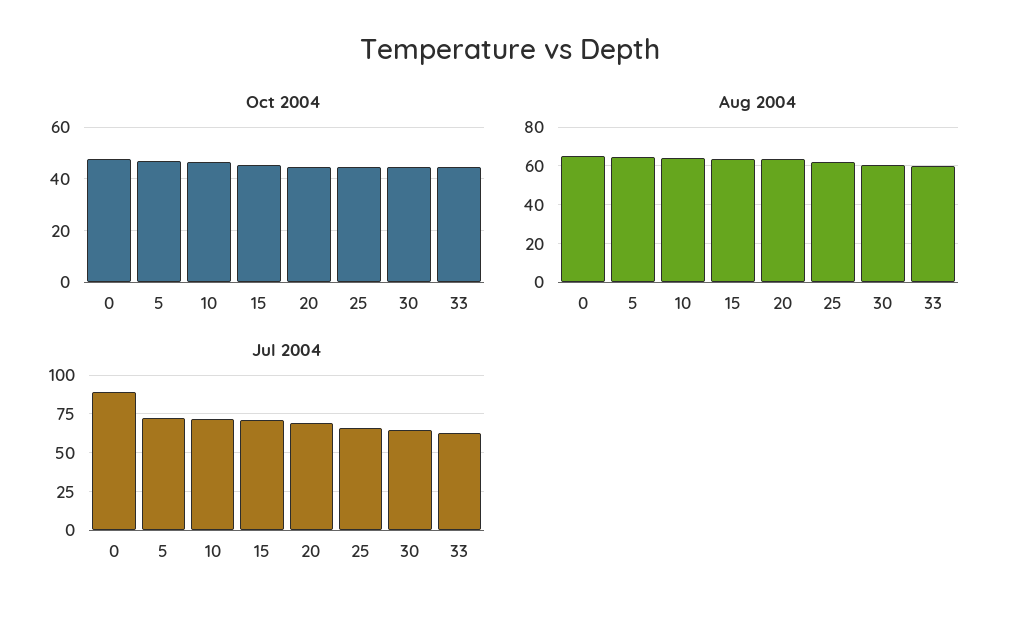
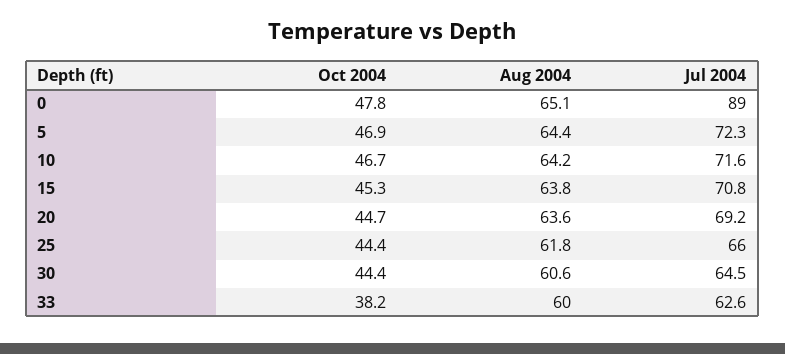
Oct 2004, 33: 45 -> 38.2

